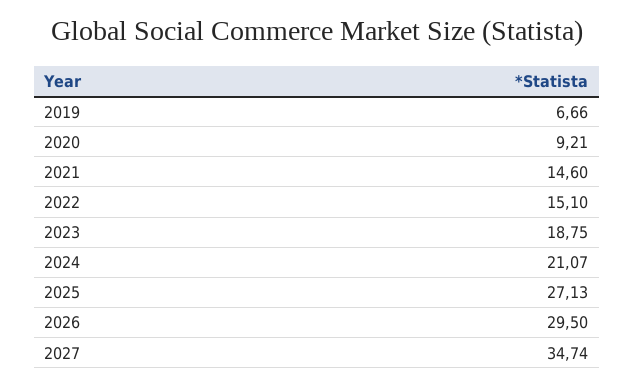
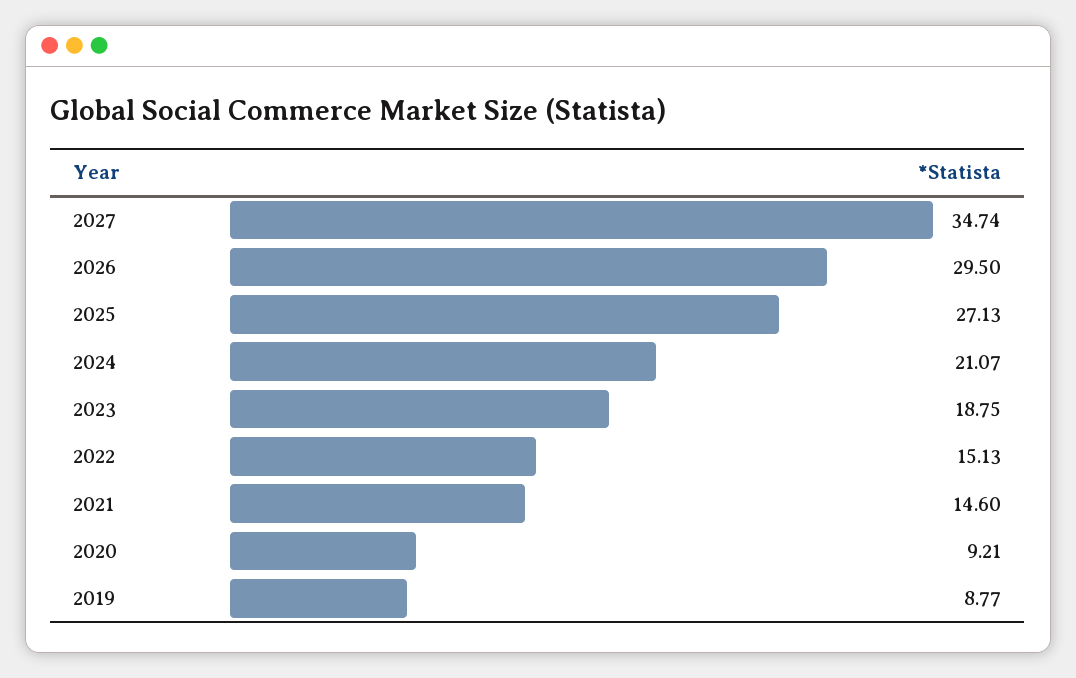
2019: 6.66 -> 8.77
2022: 15.1 -> 15.13

